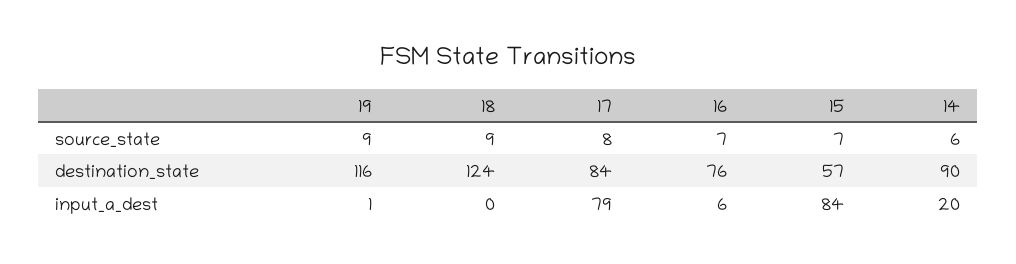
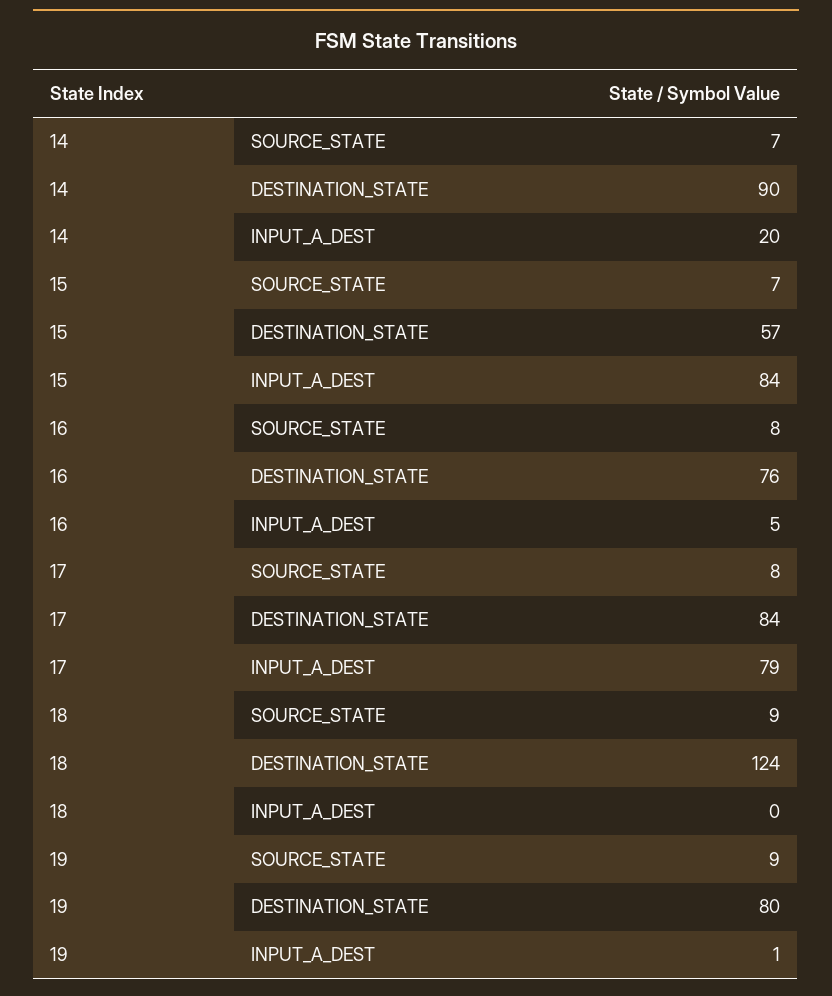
16, source_state: 7 -> 8
14, source_state: 6 -> 7
19, destination_state: 116 -> 80
16, input_a_dest: 6 -> 5

